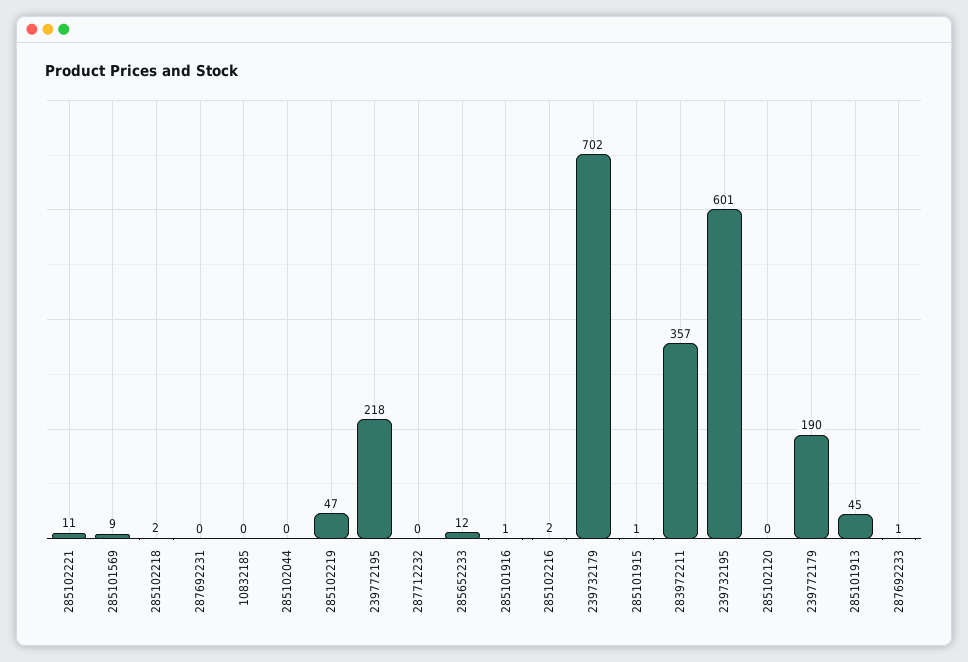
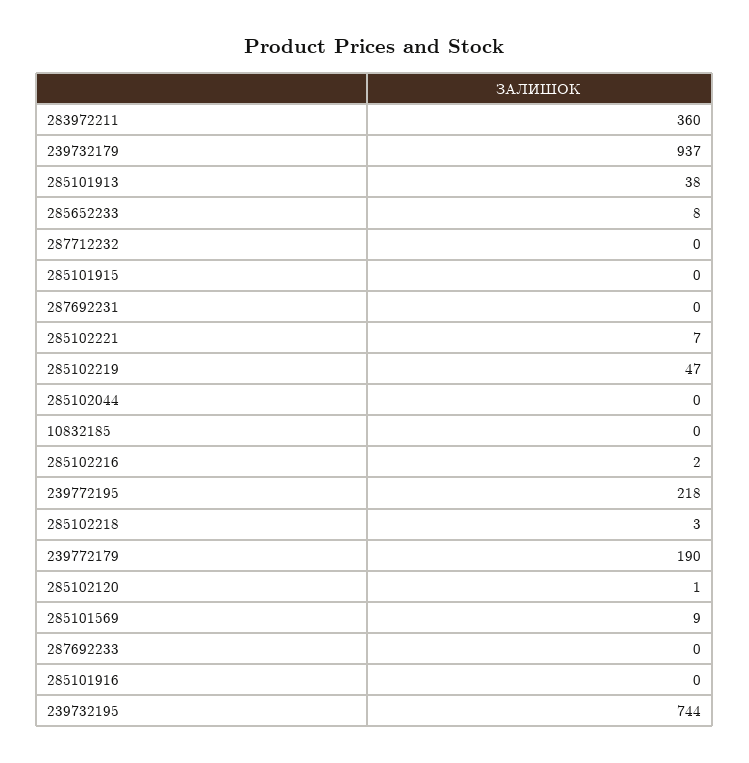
285102221: 11 -> 7
285102218: 2 -> 3
285652233: 12 -> 8
285101916: 1 -> 0
239732179: 702 -> 937
285101915: 1 -> 0
283972211: 357 -> 360
239732195: 601 -> 744
285102120: 0 -> 1
285101913: 45 -> 38
287692233: 1 -> 0

